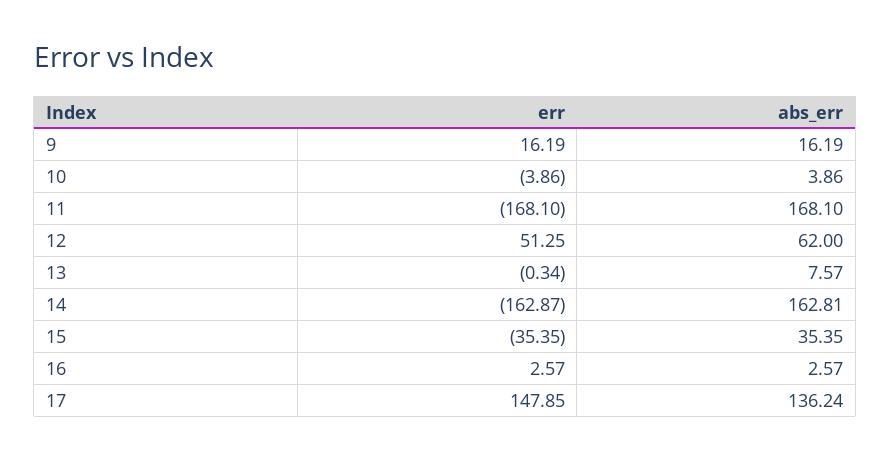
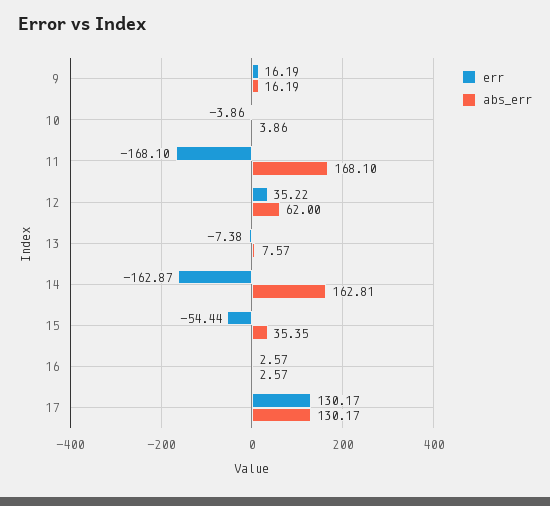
err, 12: 51.25 -> 35.22
err, 13: -0.34 -> -7.38
err, 15: -35.35 -> -54.44
err, 17: 147.85 -> 130.17
abs_err, 17: 136.24 -> 130.17

